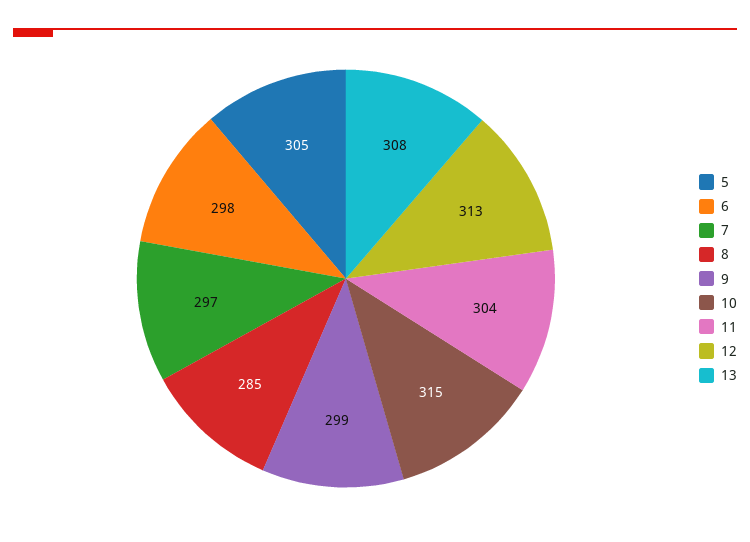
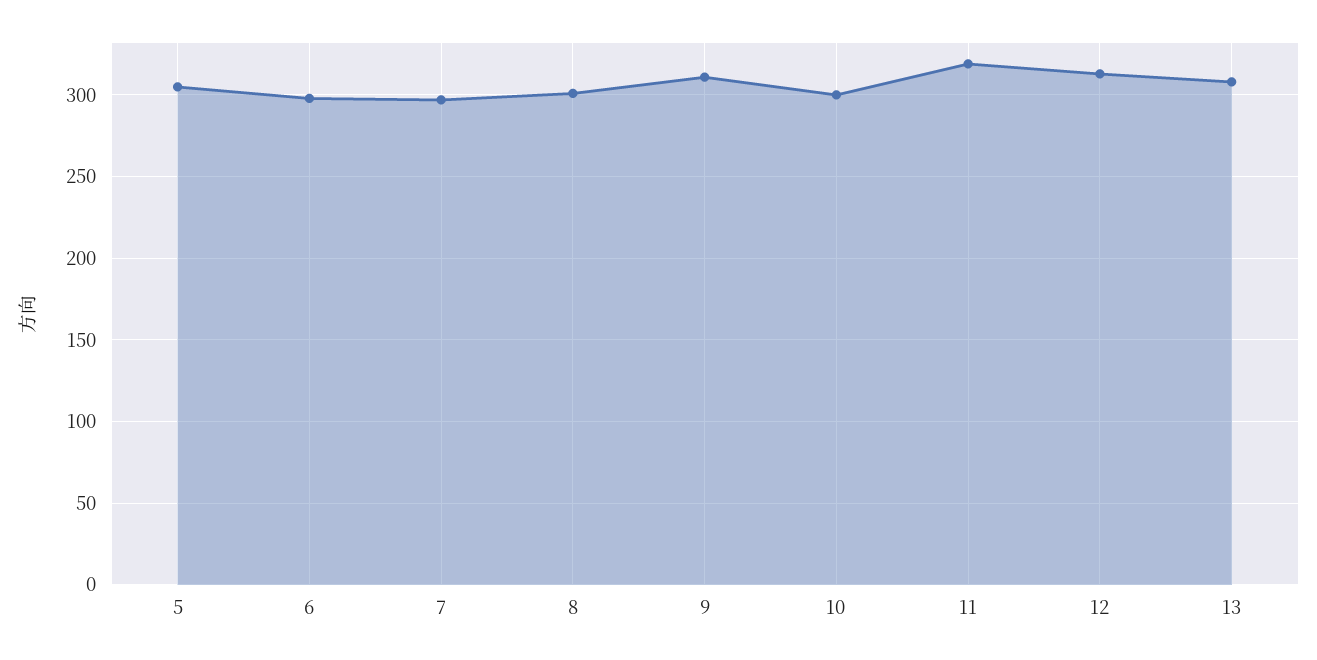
8: 285 -> 300
9: 299 -> 310
10: 315 -> 300
11: 304 -> 320

